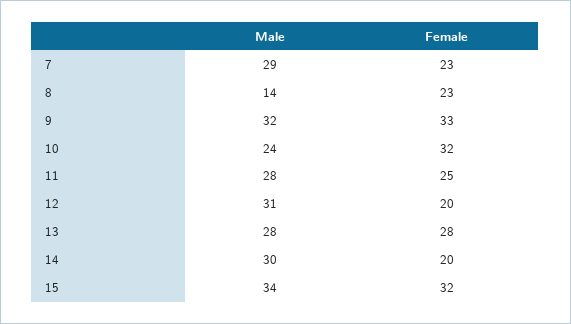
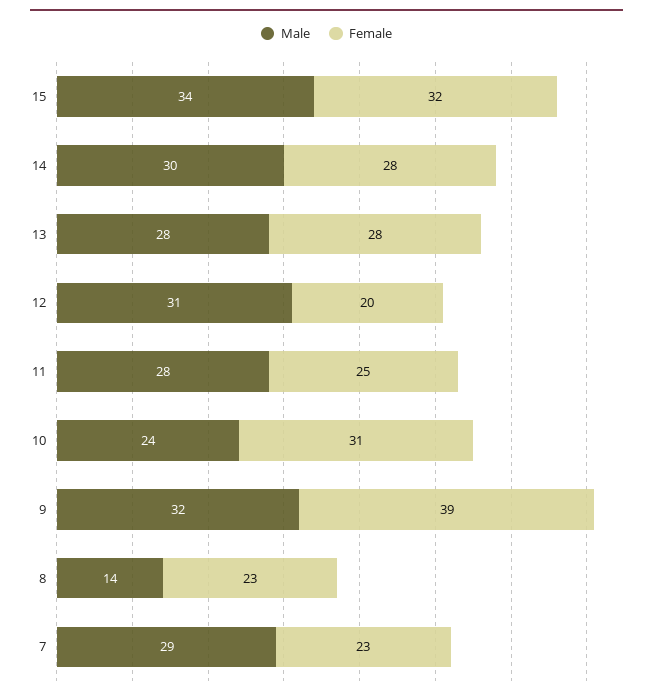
Female, 9: 33 -> 39
Female, 10: 32 -> 31
Female, 14: 20 -> 28

